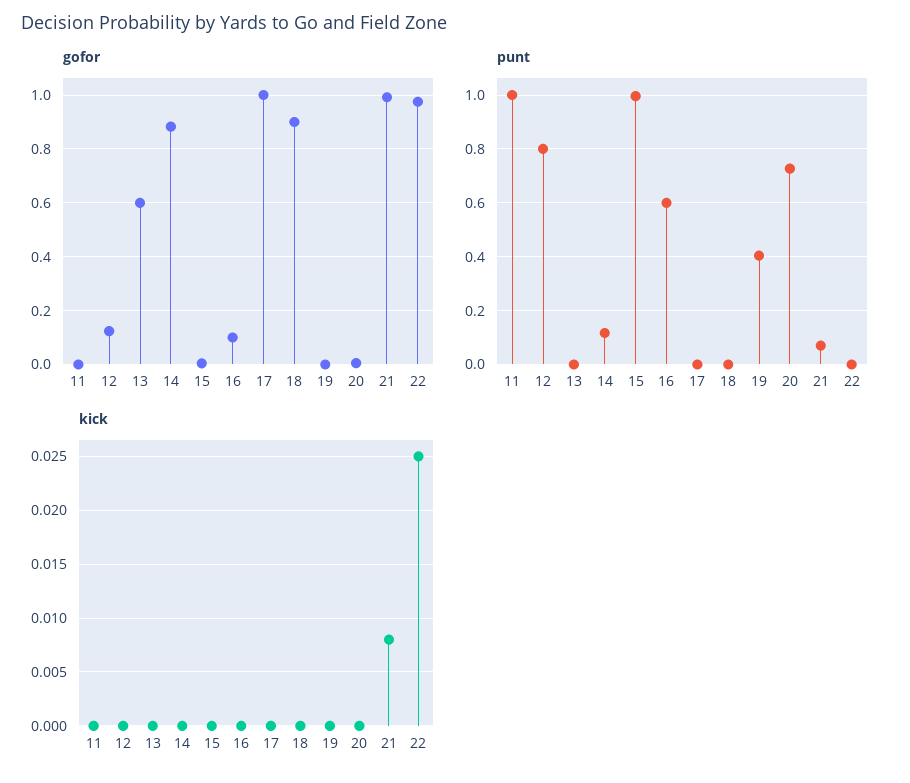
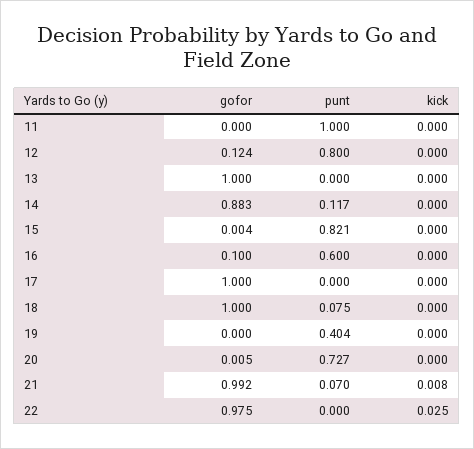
gofor, 13: 0.6 -> 1
gofor, 18: 0.9 -> 1
punt, 15: 1 -> 0.821
punt, 18: 0 -> 0.075

